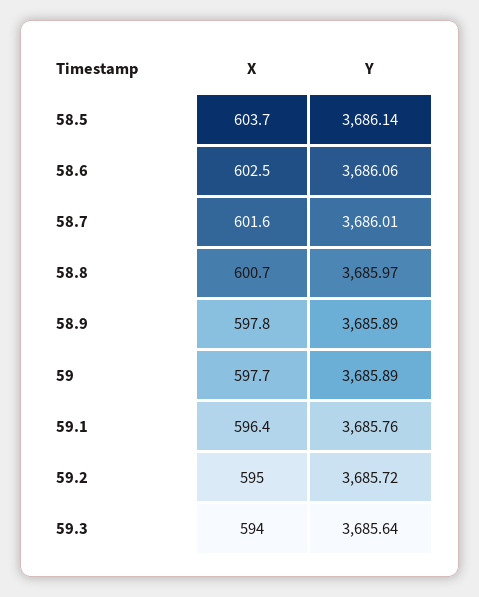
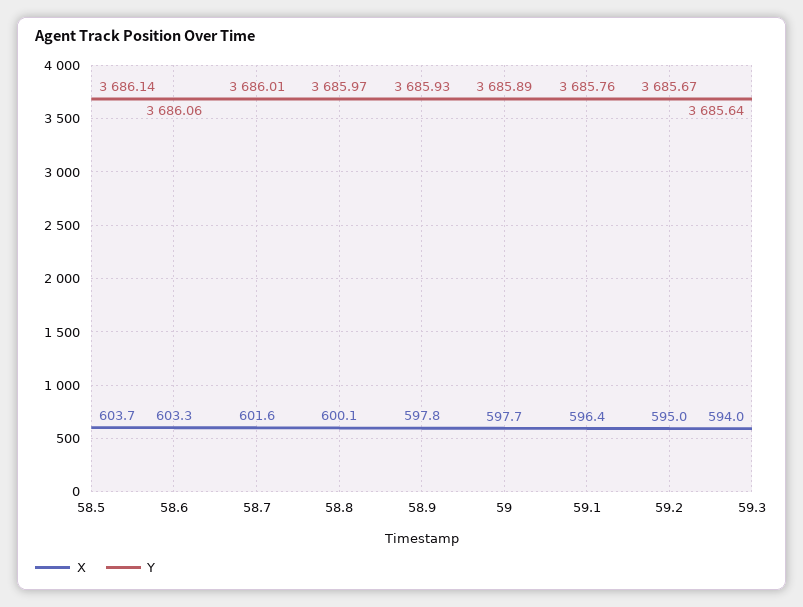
X, 58.6: 602.5 -> 603.3
X, 58.8: 600.7 -> 600.1
Y, 58.9: 3685.89 -> 3685.93
Y, 59.2: 3685.72 -> 3685.67

